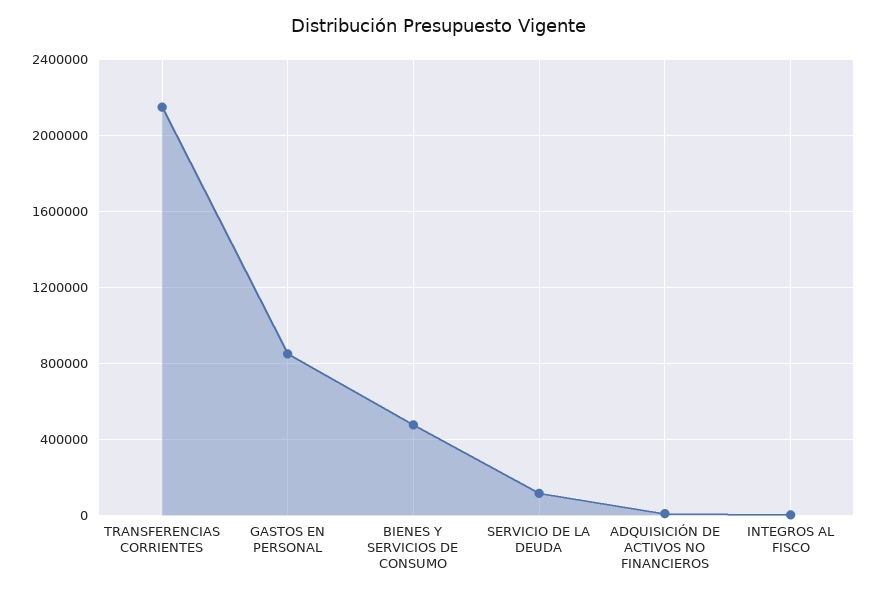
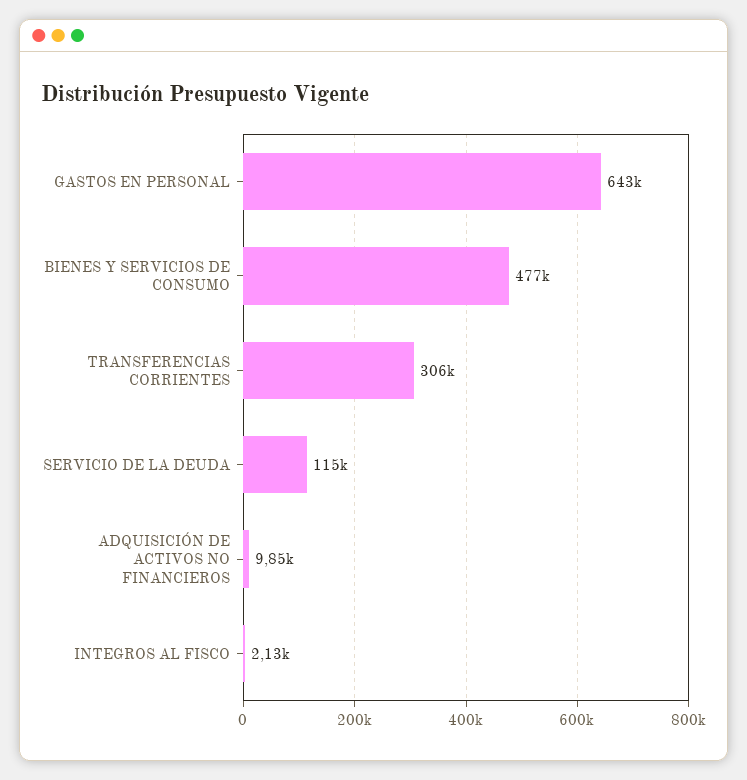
TRANSFERENCIAS CORRIENTES: 2150000 -> 306000
GASTOS EN PERSONAL: 850000 -> 643000

